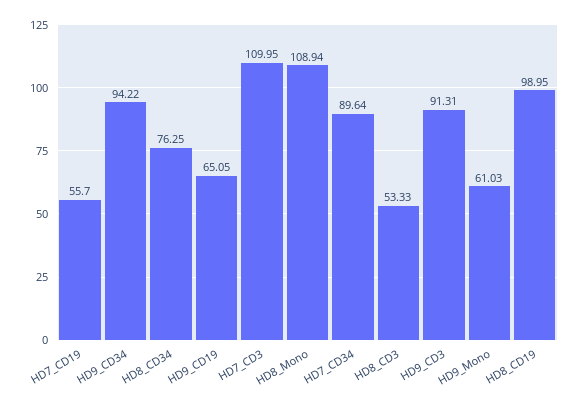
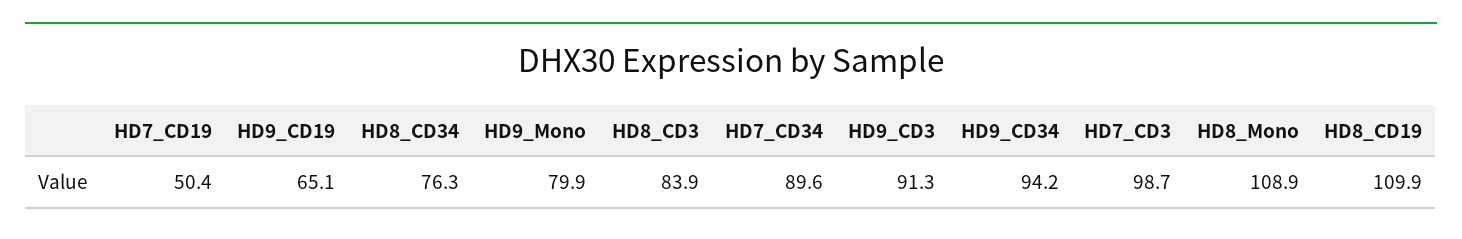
HD7_CD19: 55.7 -> 50.4
HD7_CD3: 109.95 -> 98.7
HD8_CD3: 53.33 -> 83.9
HD9_Mono: 61.03 -> 79.9
HD8_CD19: 98.95 -> 109.9

